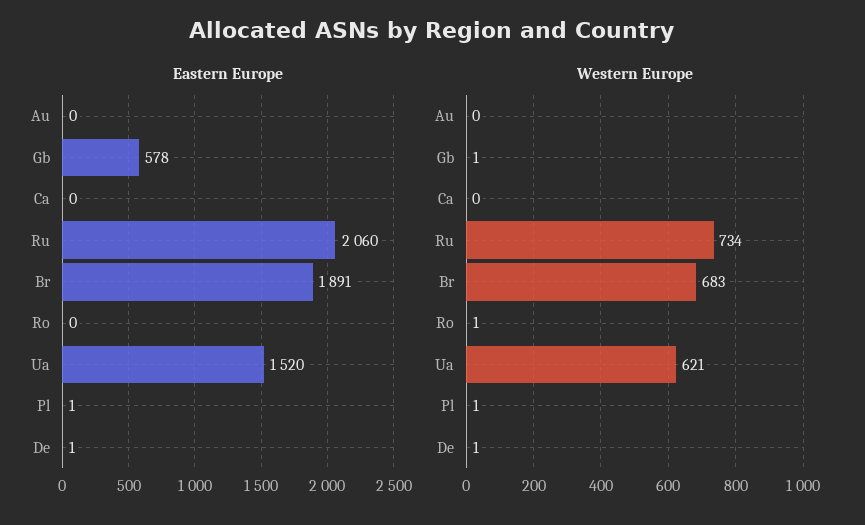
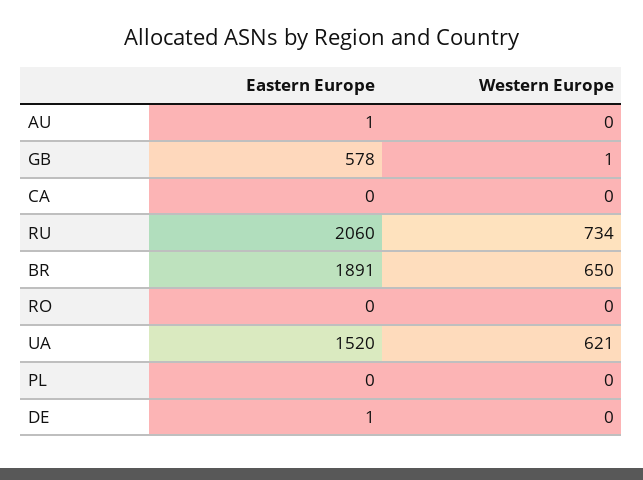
Eastern Europe, Au: 0 -> 1
Eastern Europe, Pl: 1 -> 0
Western Europe, Br: 683 -> 650
Western Europe, Ro: 1 -> 0
Western Europe, Pl: 1 -> 0
Western Europe, De: 1 -> 0

